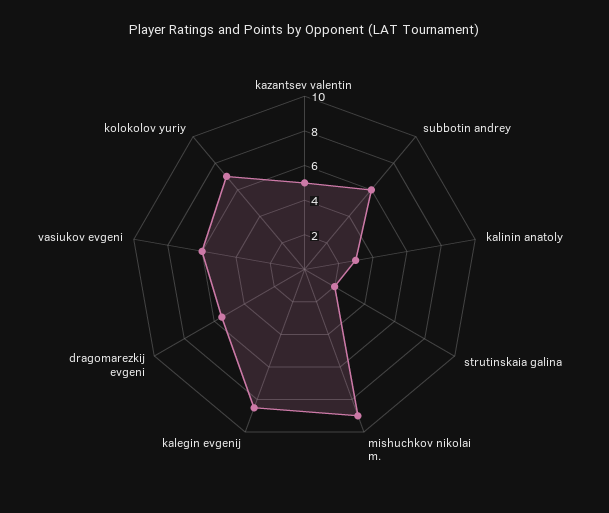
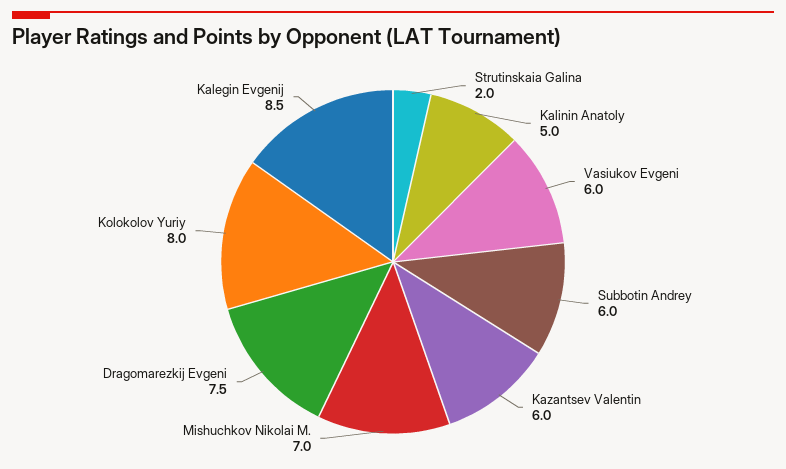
kazantsev valentin: 5 -> 6
kalinin anatoly: 3 -> 5
mishuchkov nikolai m.: 9 -> 7
dragomarezkij evgeni: 5.5 -> 7.5
kolokolov yuriy: 7 -> 8

